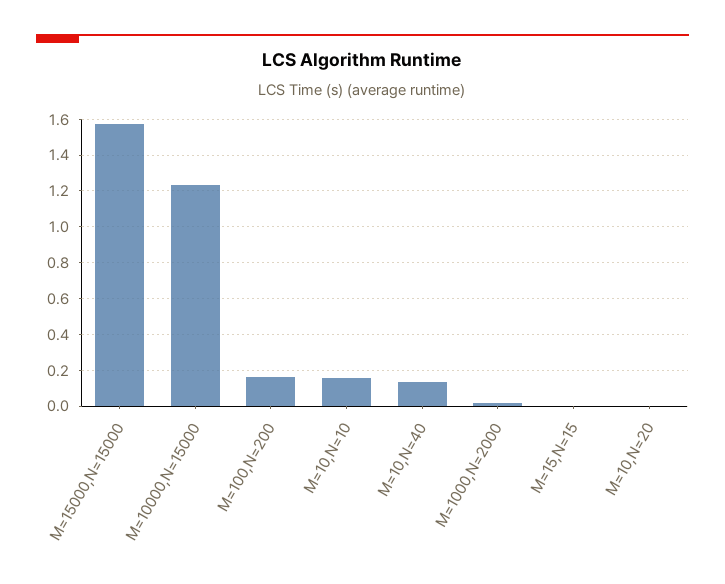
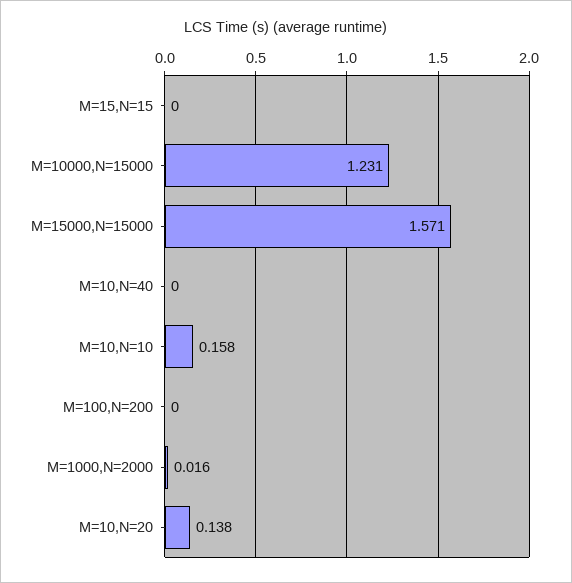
M=100,N=200: 0.15 -> 0
M=10,N=40: 0.15 -> 0
M=10,N=20: 0 -> 0.138

